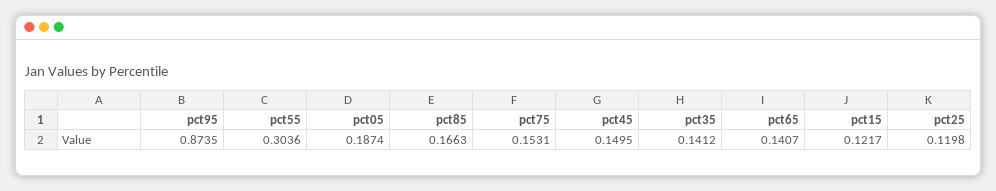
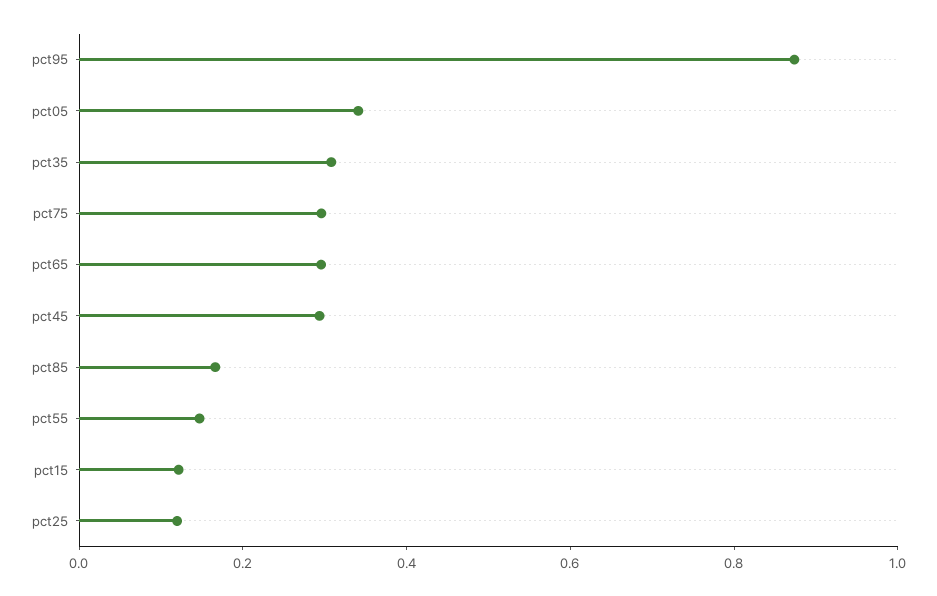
pct55: 0.3036 -> 0.15
pct05: 0.1874 -> 0.35
pct75: 0.1531 -> 0.3
pct45: 0.1495 -> 0.3
pct35: 0.1412 -> 0.3
pct65: 0.1407 -> 0.3

